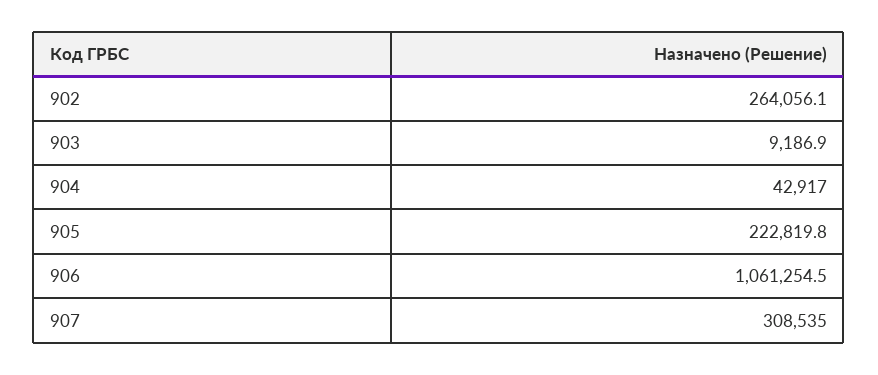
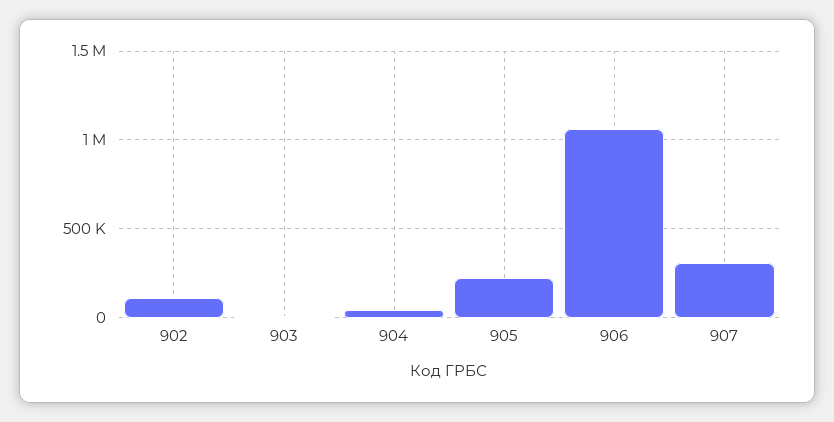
902: 264056.1 -> 100000

